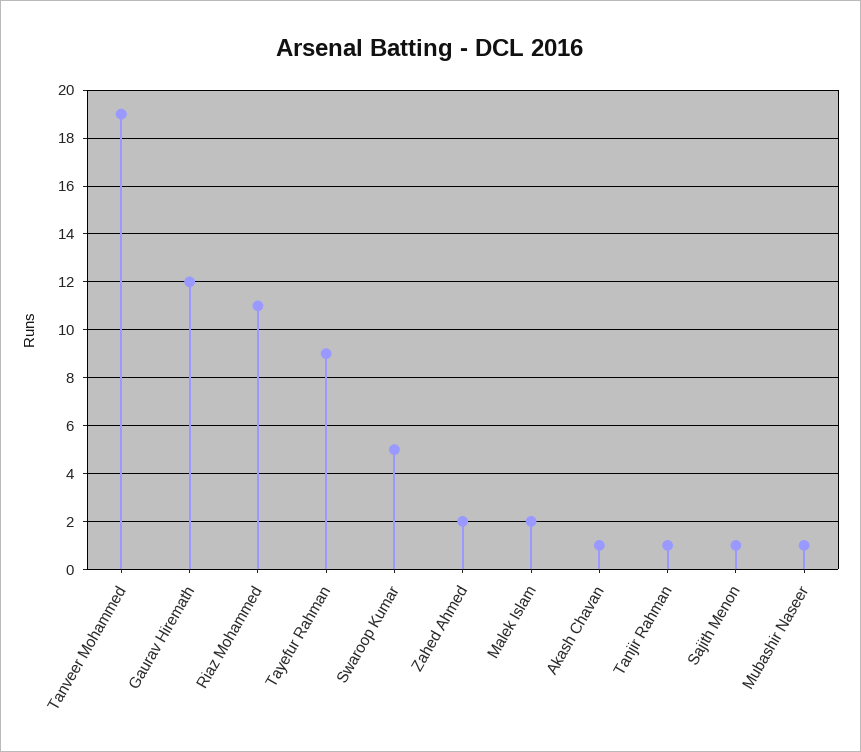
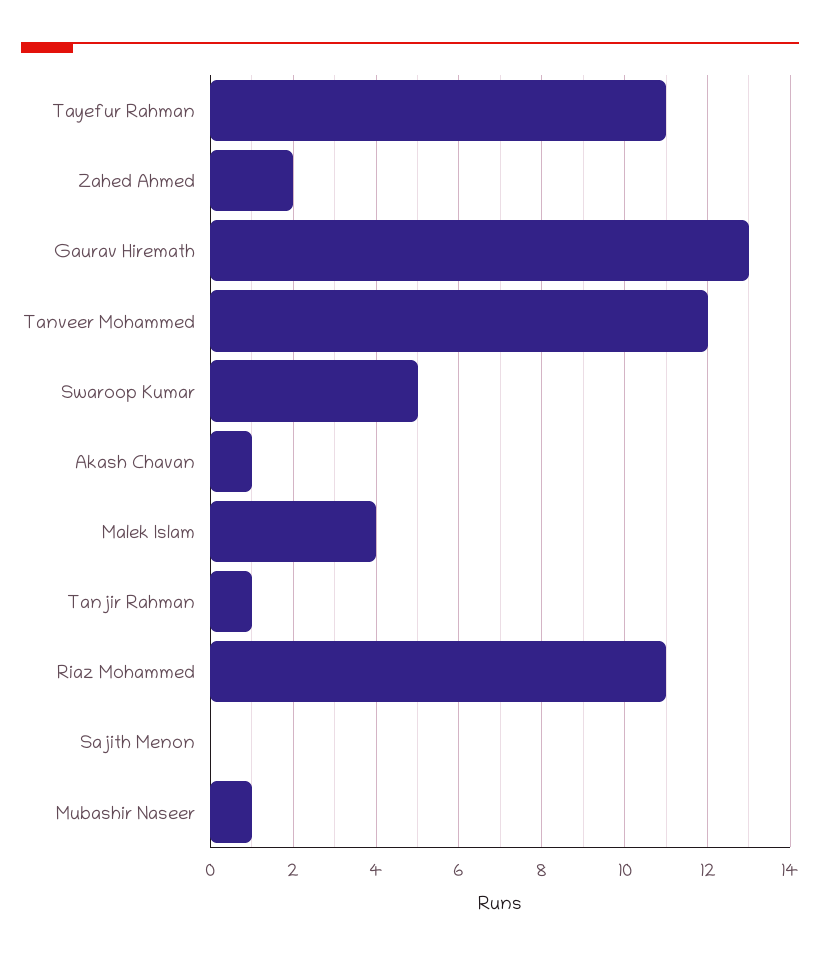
Tanveer Mohammed: 19 -> 12
Gaurav Hiremath: 12 -> 13
Tayefur Rahman: 9 -> 11
Malek Islam: 2 -> 4
Sajith Menon: 1 -> 0

